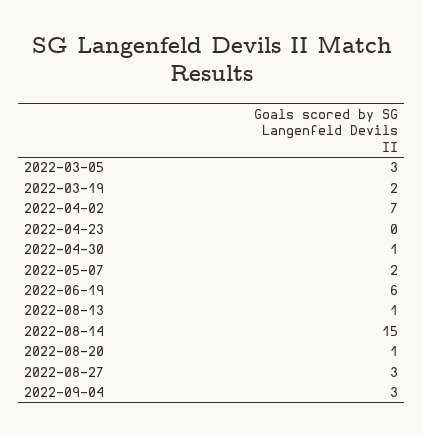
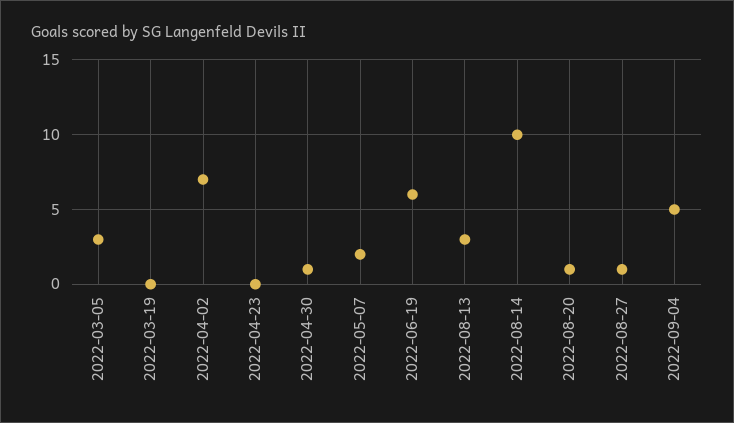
2022-03-19: 2 -> 0
2022-08-13: 1 -> 3
2022-08-14: 15 -> 10
2022-08-27: 3 -> 1
2022-09-04: 3 -> 5

